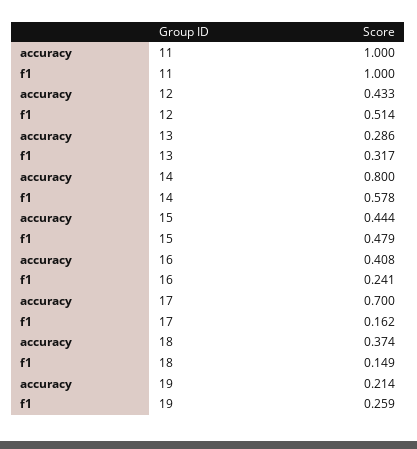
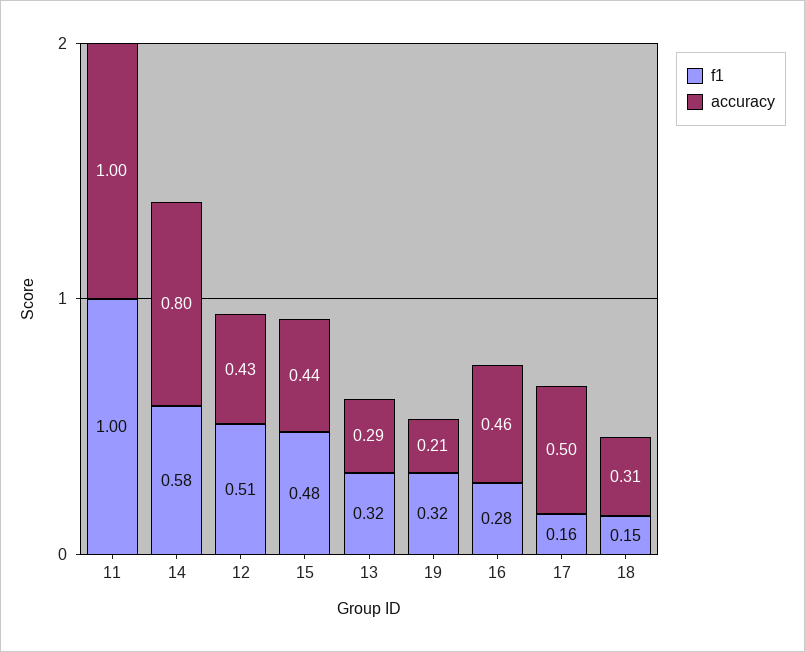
accuracy, 16: 0.408 -> 0.46
f1, 16: 0.241 -> 0.28
accuracy, 17: 0.7 -> 0.5
accuracy, 18: 0.374 -> 0.31
f1, 19: 0.259 -> 0.32

